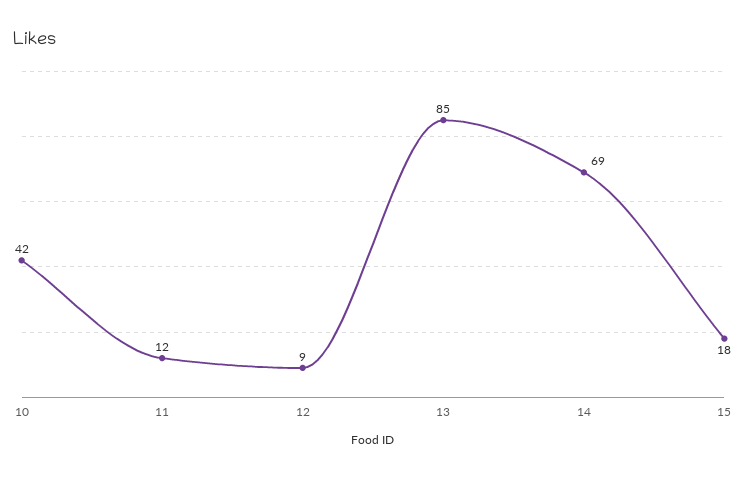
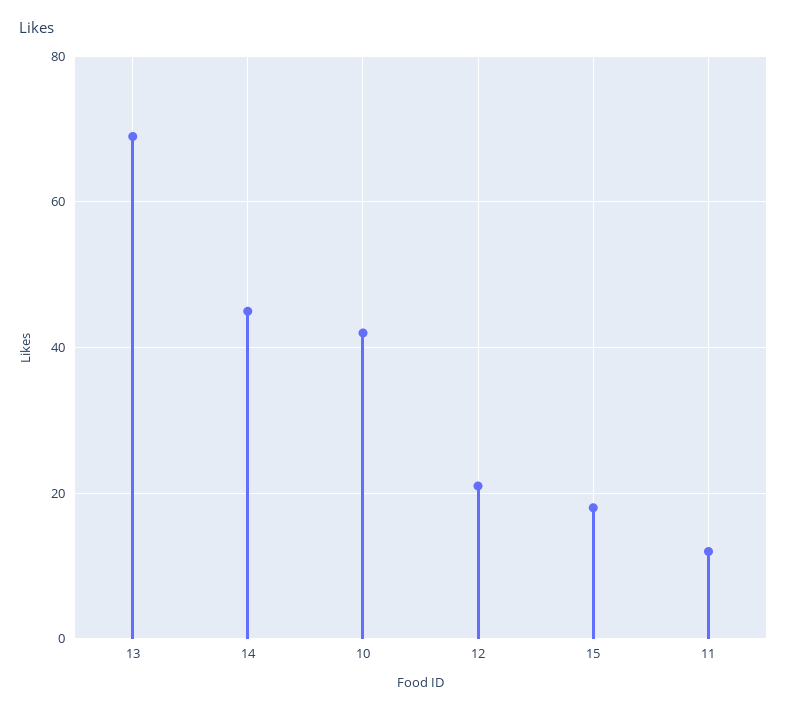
12: 9 -> 20
13: 85 -> 70
14: 69 -> 45

